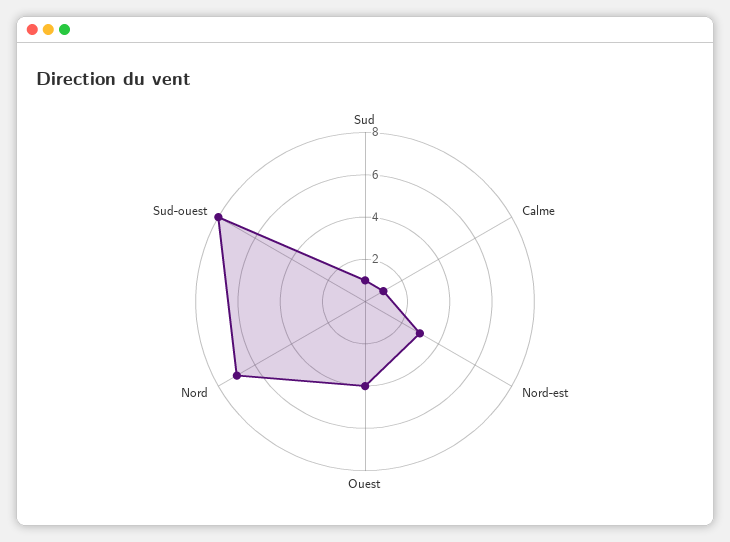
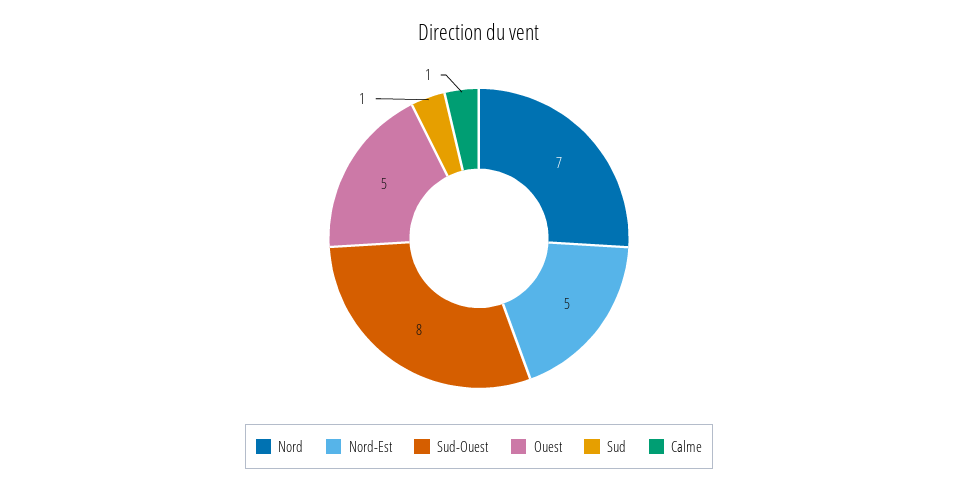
Nord-est: 3 -> 5
Ouest: 4 -> 5

